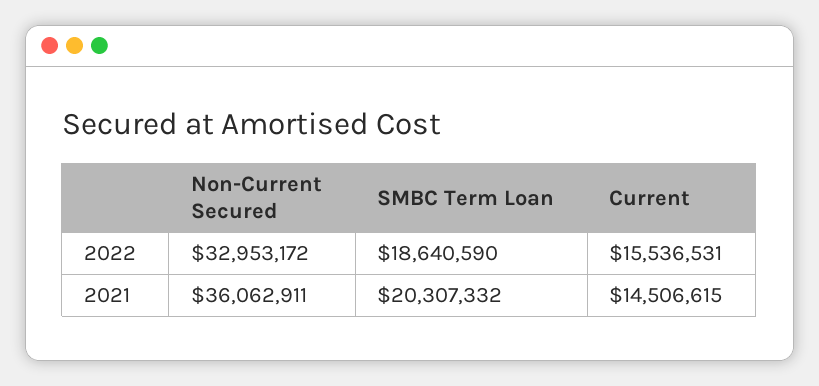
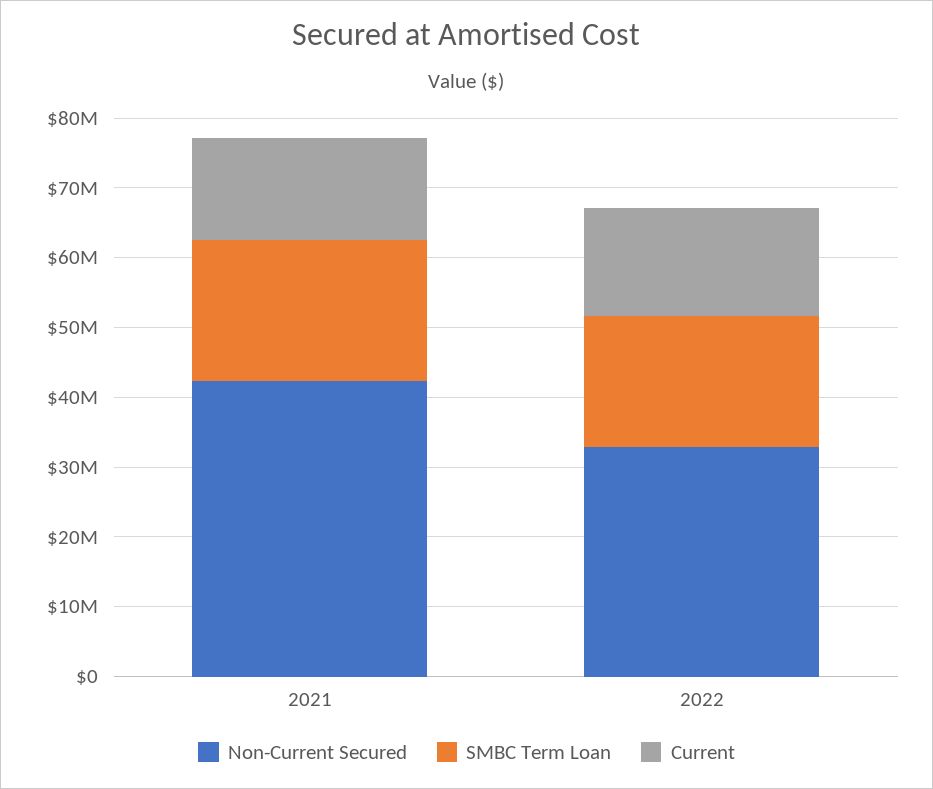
Non-Current Secured, 2021: 36062911 -> 42000000

